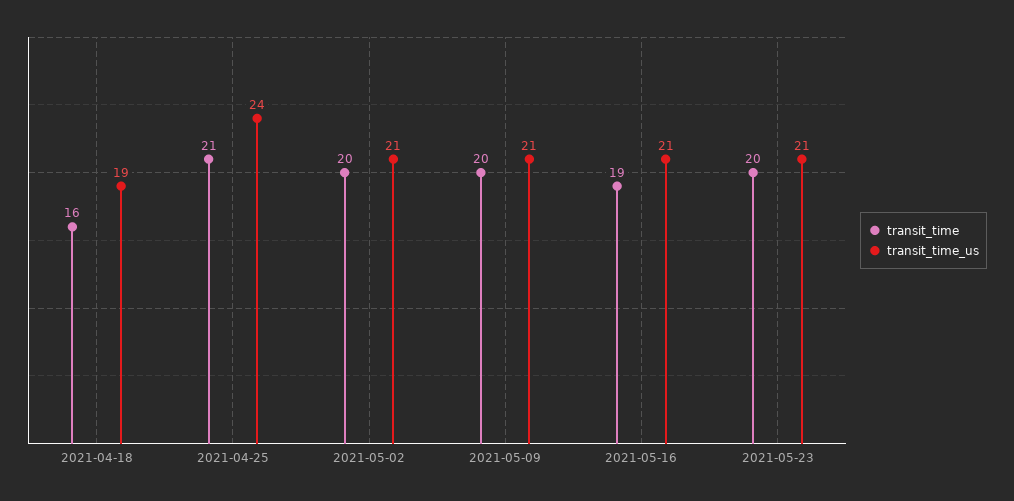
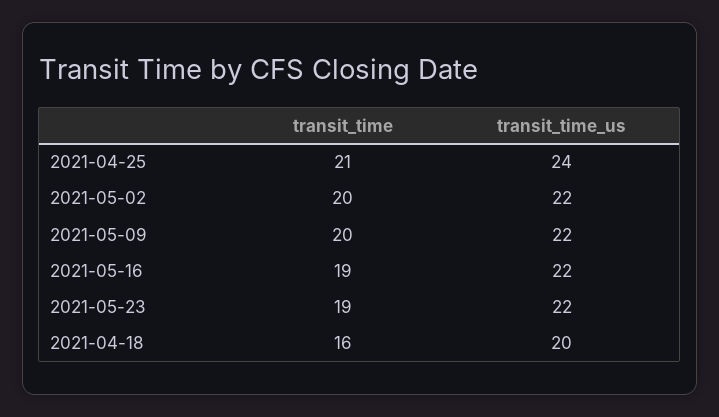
transit_time_us, 2021-04-18: 19 -> 20
transit_time_us, 2021-05-02: 21 -> 22
transit_time_us, 2021-05-09: 21 -> 22
transit_time_us, 2021-05-16: 21 -> 22
transit_time, 2021-05-23: 20 -> 19
transit_time_us, 2021-05-23: 21 -> 22

